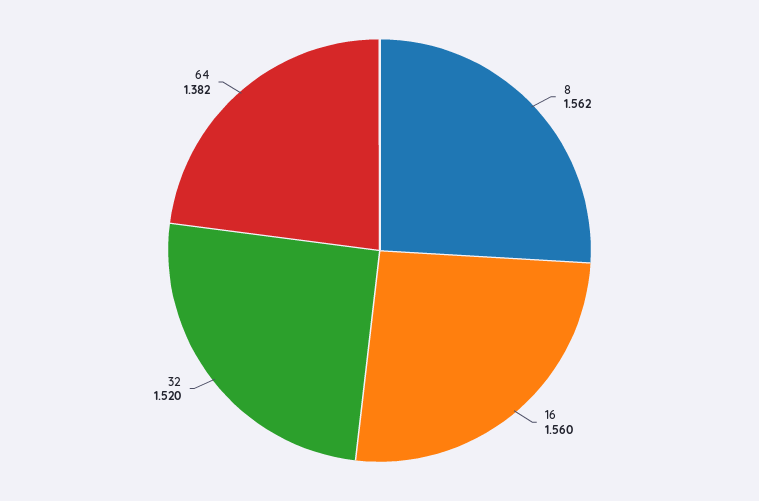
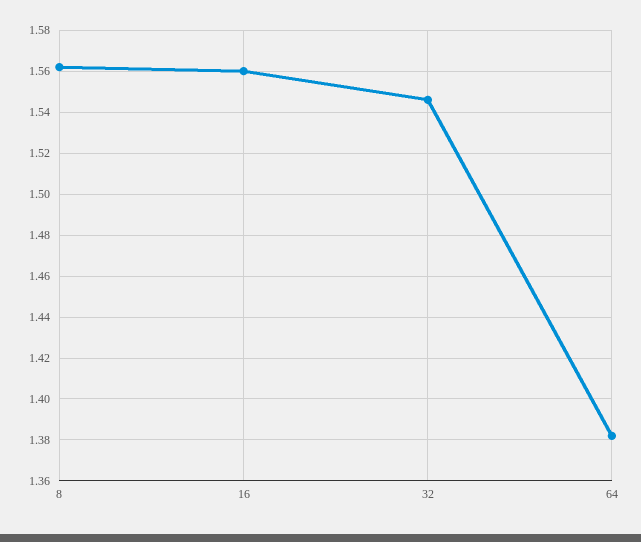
32: 1.52 -> 1.545

